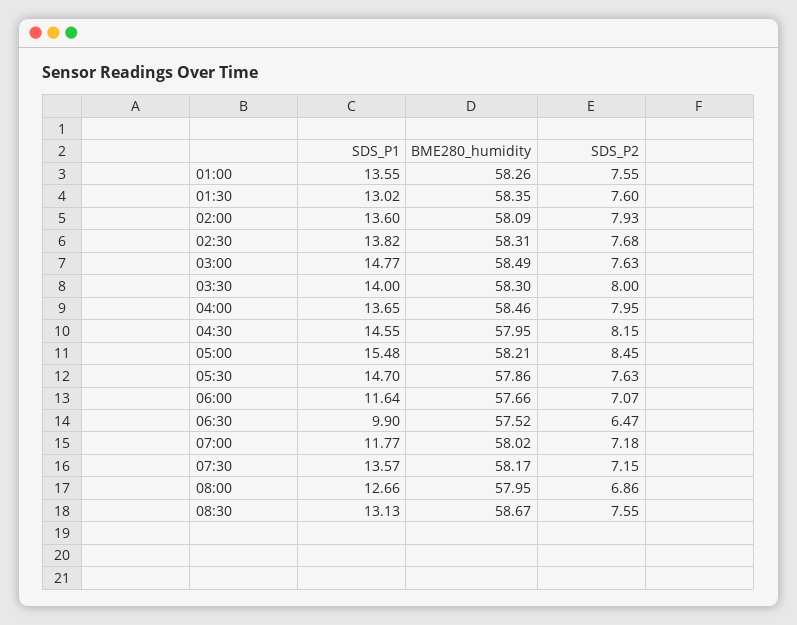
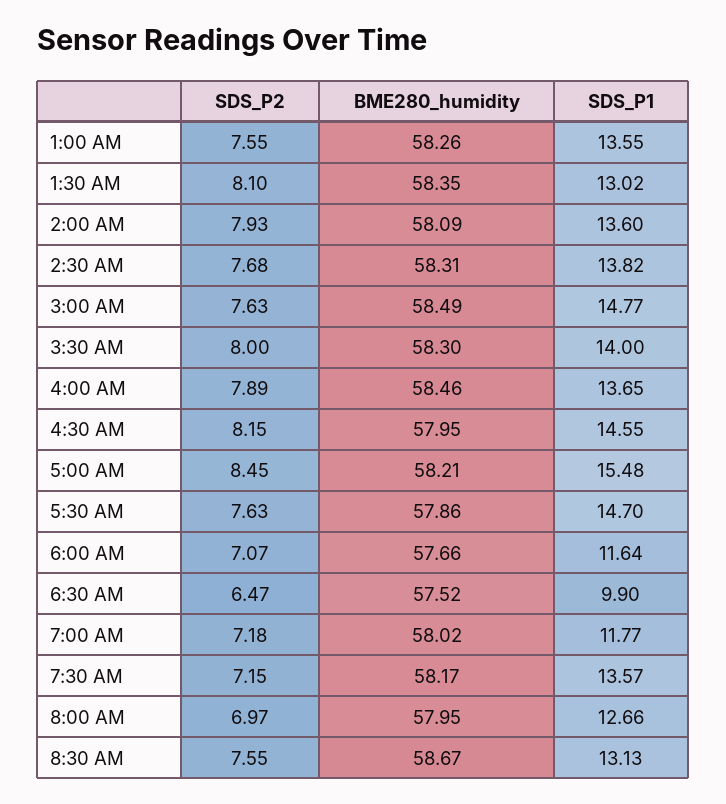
SDS_P2, 01:30: 7.6 -> 8.1
SDS_P2, 04:00: 7.95 -> 7.89
SDS_P2, 08:00: 6.86 -> 6.97

